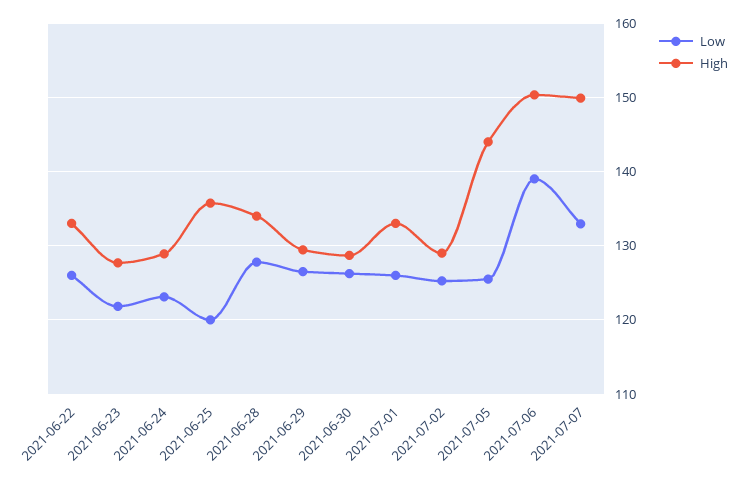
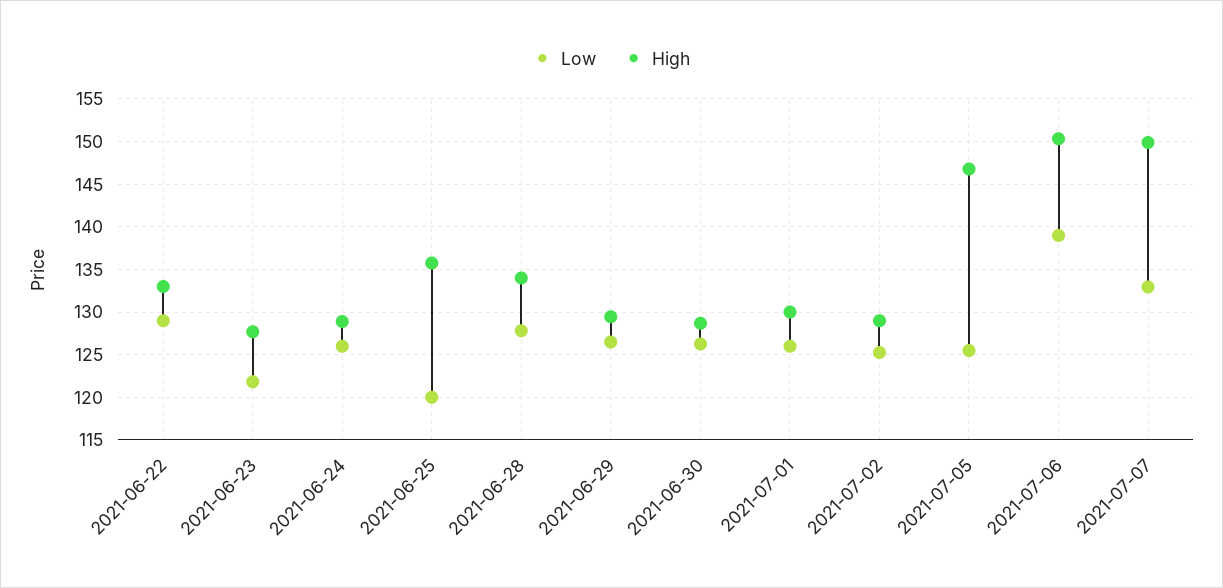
Low, 2021-06-22: 126 -> 129
Low, 2021-06-24: 123 -> 126
High, 2021-07-01: 133 -> 130
High, 2021-07-05: 144 -> 147

